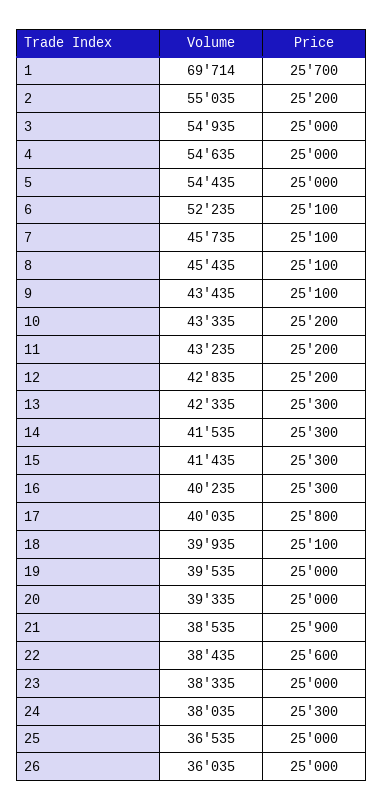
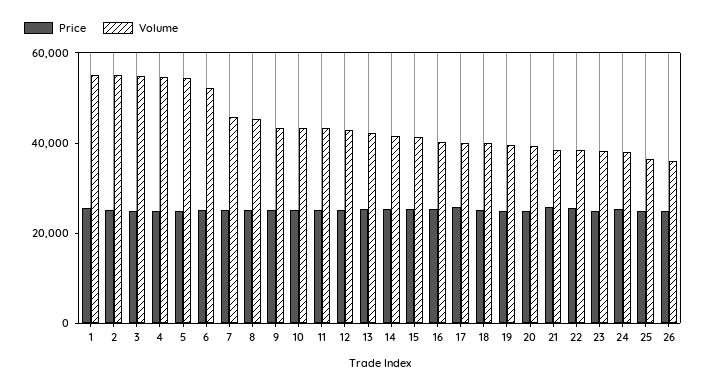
Volume, 1: 69714 -> 55000

